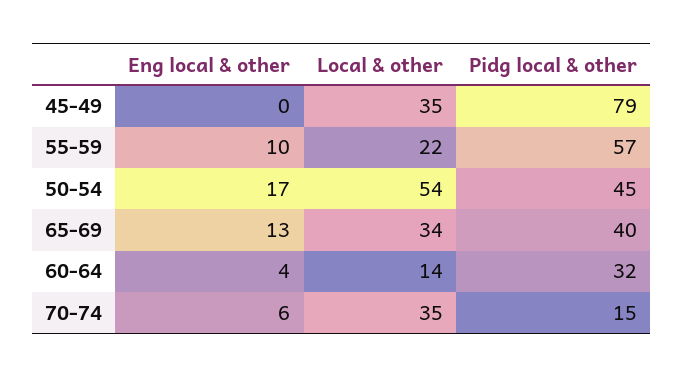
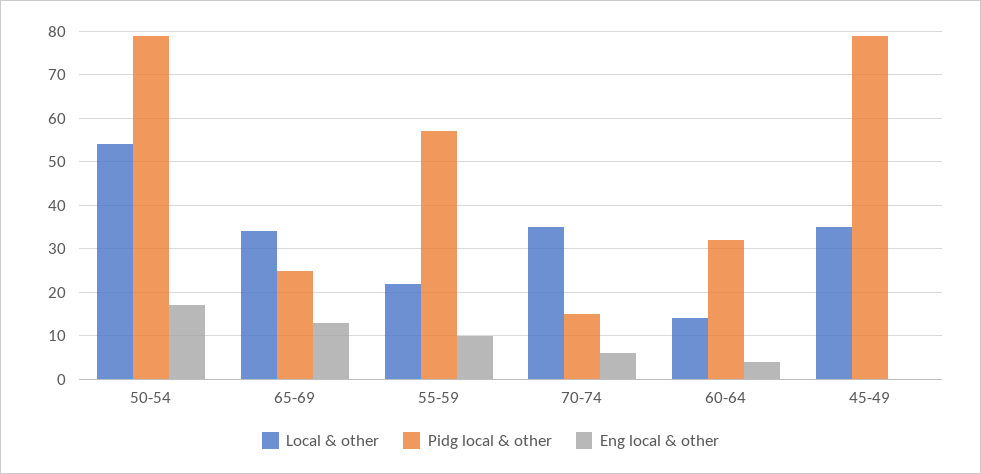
Pidg local & other, 50-54: 45 -> 80
Pidg local & other, 65-69: 40 -> 25

